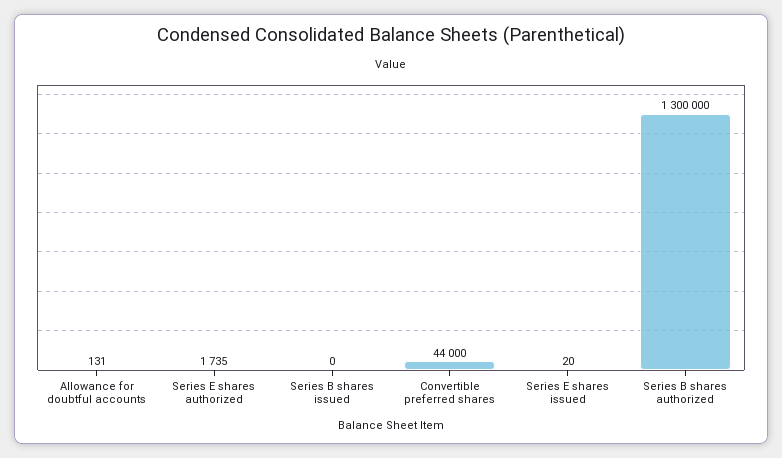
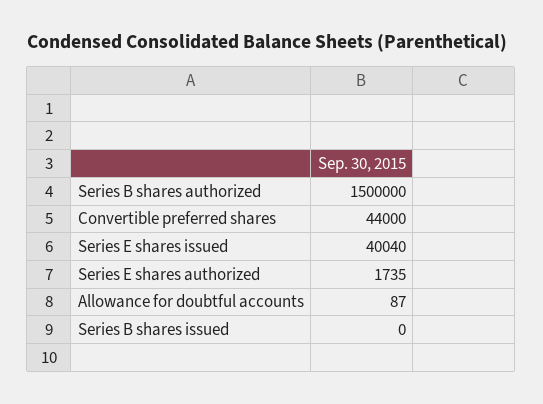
Allowance for doubtful accounts: 131 -> 87
Series E shares issued: 20 -> 40040
Series B shares authorized: 1300000 -> 1500000

